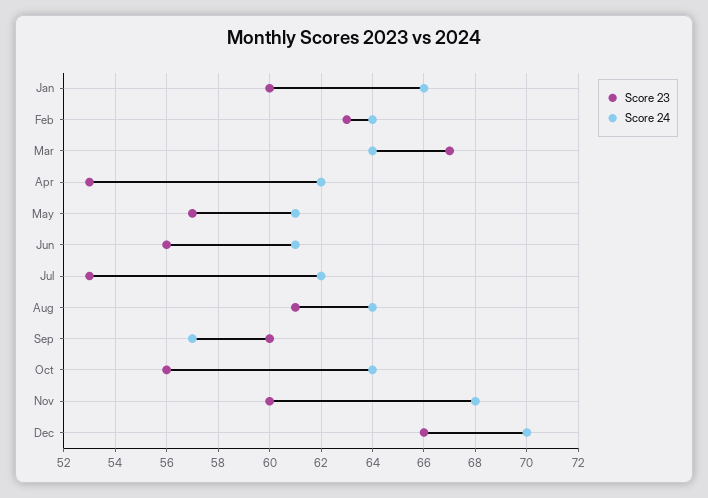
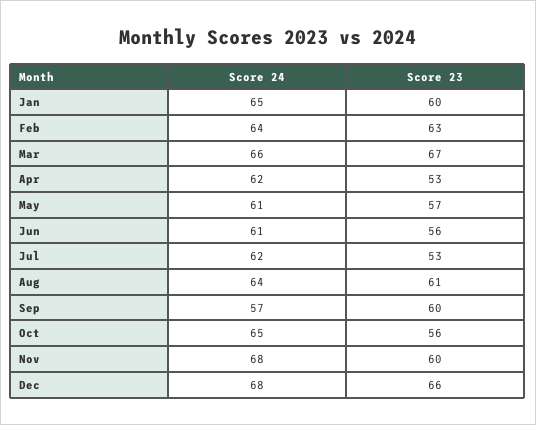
Score 24, Jan: 66 -> 65
Score 24, Mar: 64 -> 66
Score 24, Oct: 64 -> 65
Score 24, Dec: 70 -> 68

